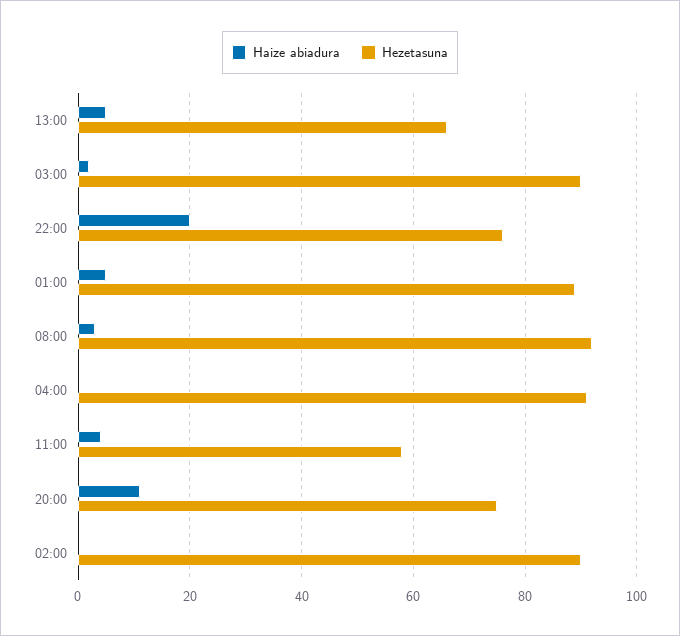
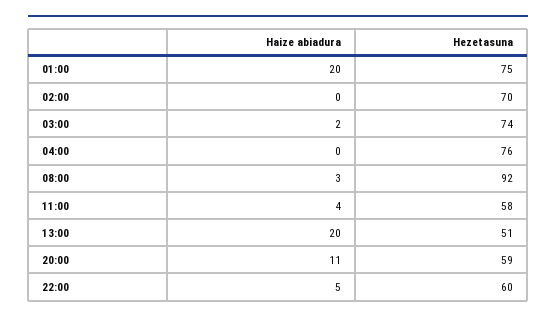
Haize abiadura, 13:00: 5 -> 20
Hezetasuna, 13:00: 65 -> 51
Hezetasuna, 03:00: 90 -> 74
Haize abiadura, 22:00: 20 -> 5
Hezetasuna, 22:00: 75 -> 60
Haize abiadura, 01:00: 5 -> 20
Hezetasuna, 01:00: 90 -> 75
Hezetasuna, 04:00: 90 -> 76
Hezetasuna, 20:00: 75 -> 59
Hezetasuna, 02:00: 90 -> 70

